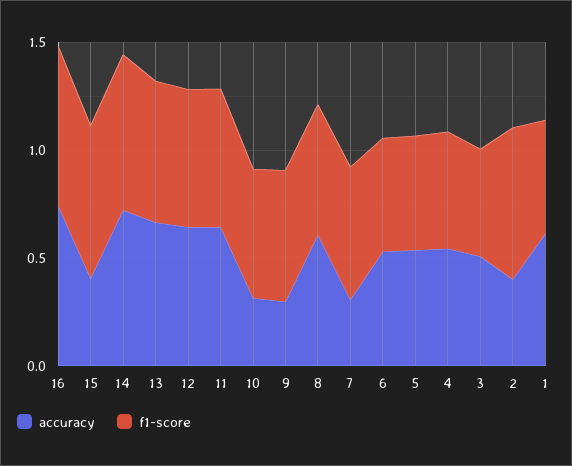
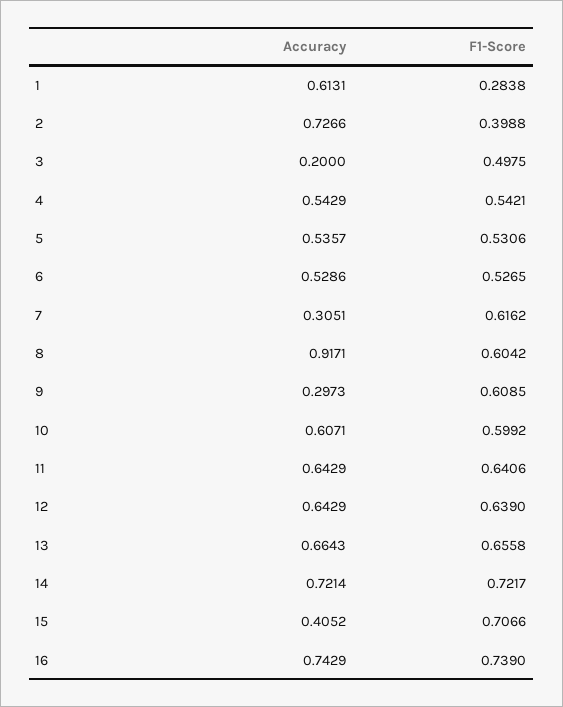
accuracy, 10: 0.3 -> 0.6071
accuracy, 8: 0.6 -> 0.9171
accuracy, 3: 0.5 -> 0.2
accuracy, 2: 0.4 -> 0.7266
f1-score, 2: 0.7 -> 0.3988
f1-score, 1: 0.5 -> 0.2838

